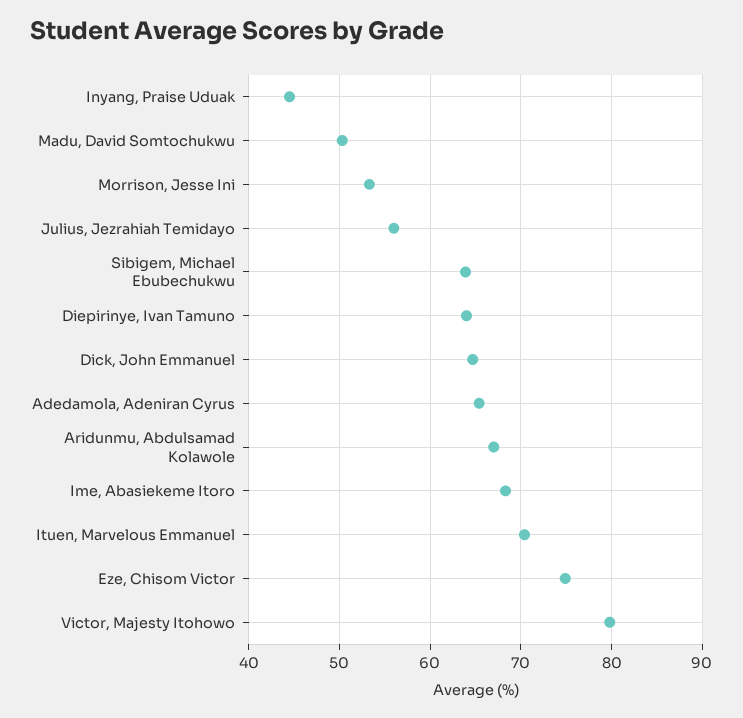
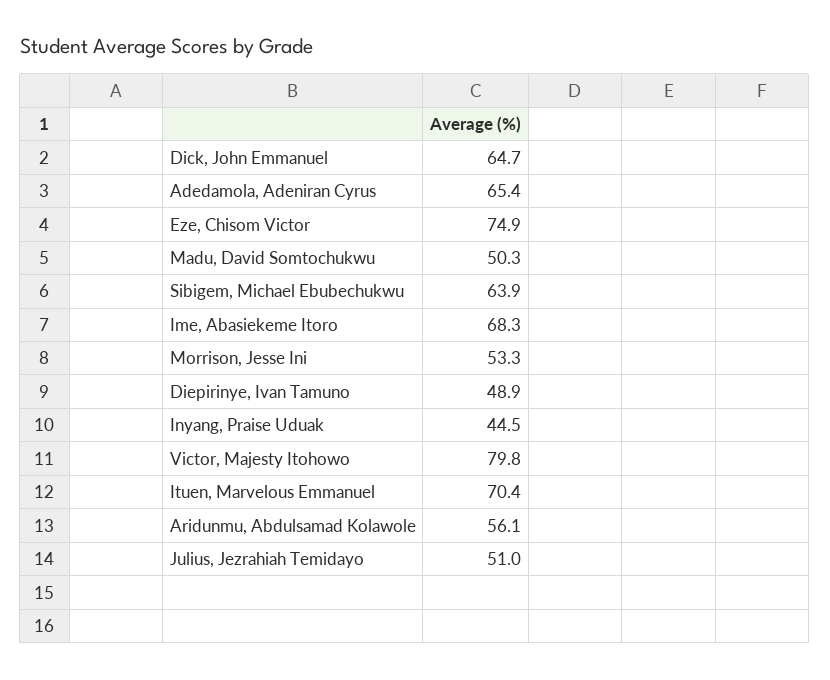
Julius, Jezrahiah Temidayo: 56 -> 51
Diepirinye, Ivan Tamuno: 64 -> 48.9
Aridunmu, Abdulsamad Kolawole: 67 -> 56.1

